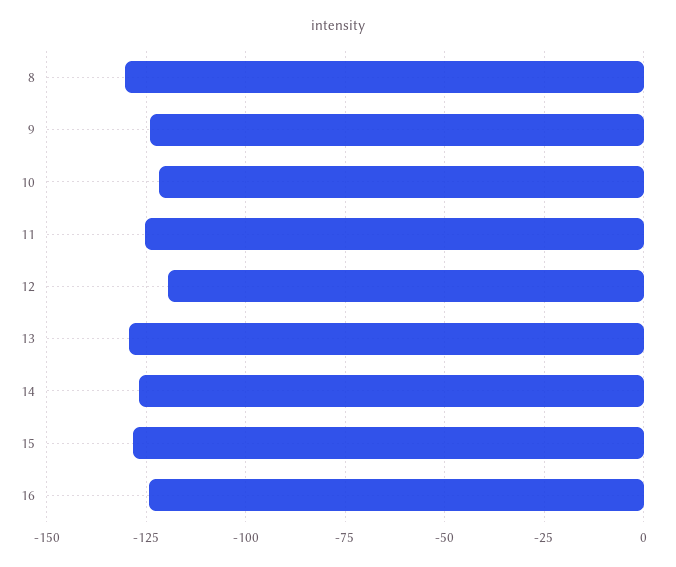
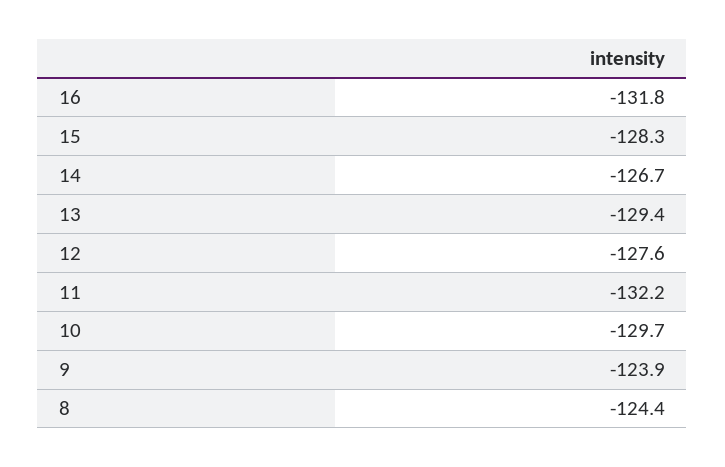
8: -130 -> -124.4
10: -122.5 -> -129.7
11: -125 -> -132.2
12: -120 -> -127.6
16: -125 -> -131.8

